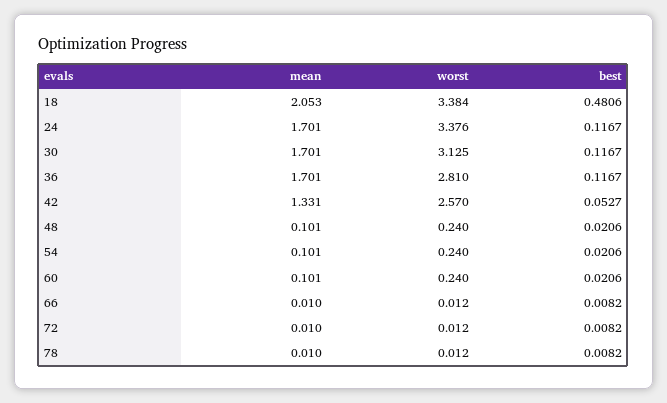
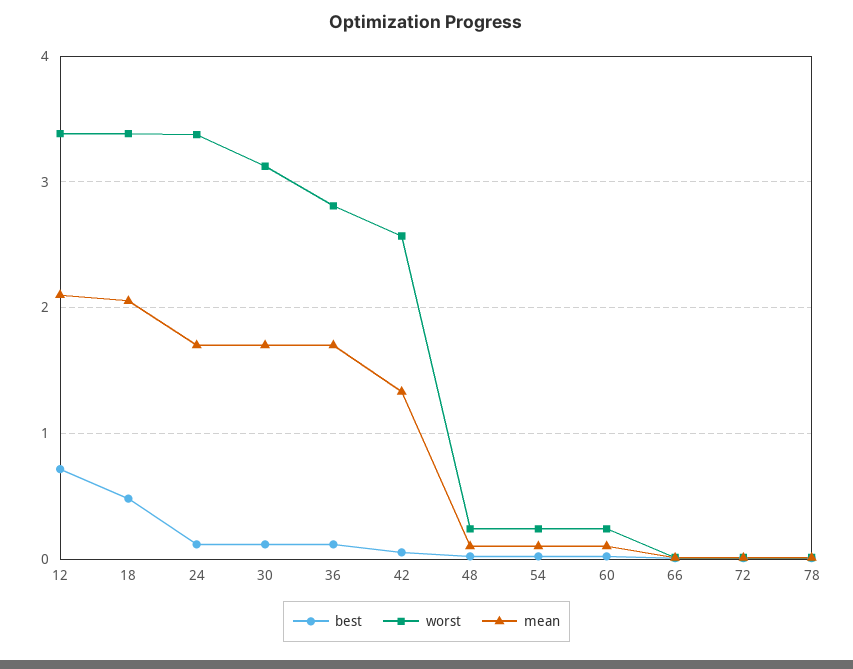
best, 12: none -> 0.7
worst, 12: none -> 3.4
mean, 12: none -> 2.1

